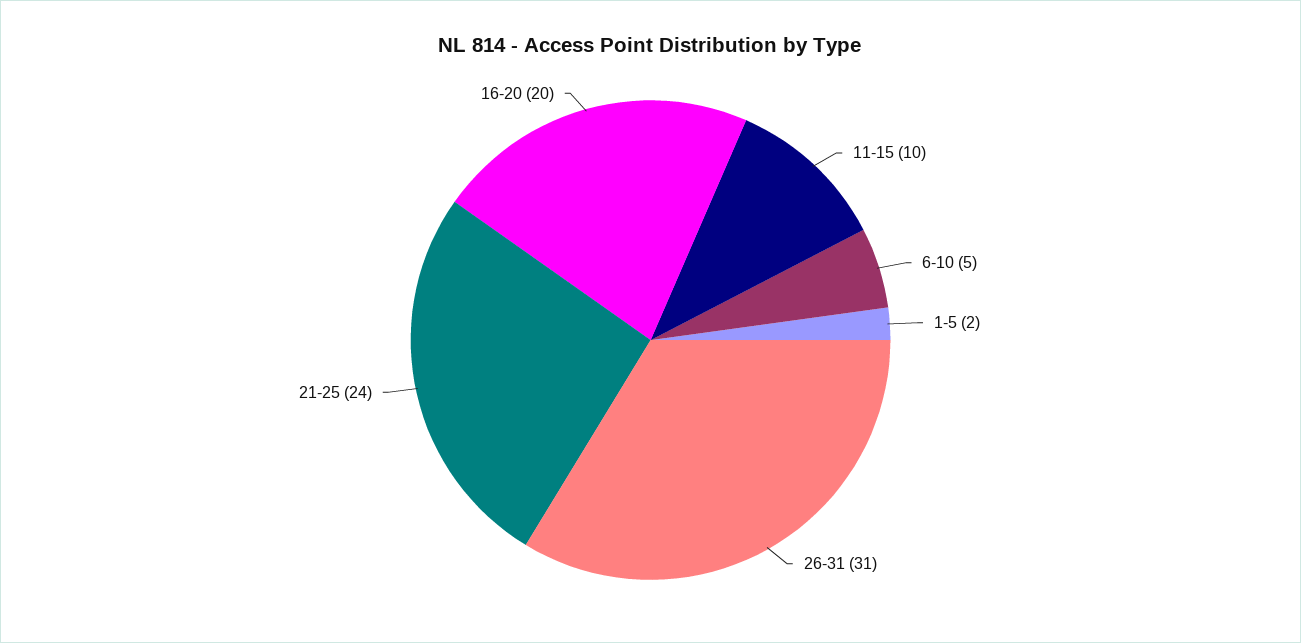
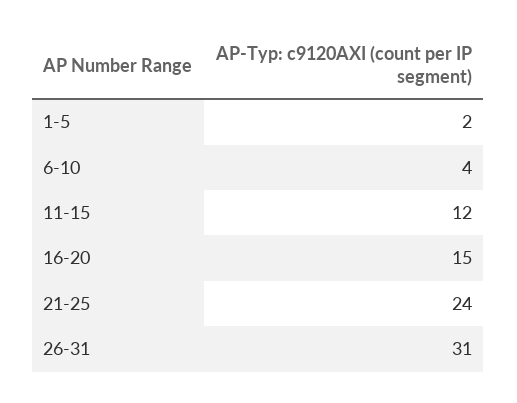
11-15: 10 -> 12
6-10: 5 -> 4
16-20: 20 -> 15

